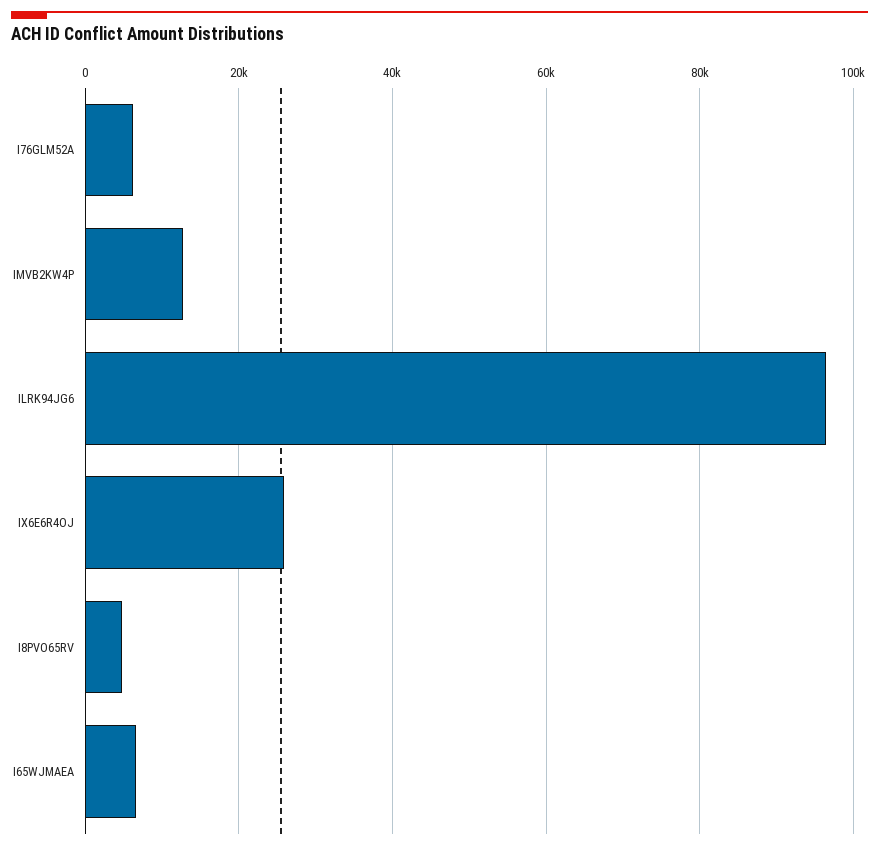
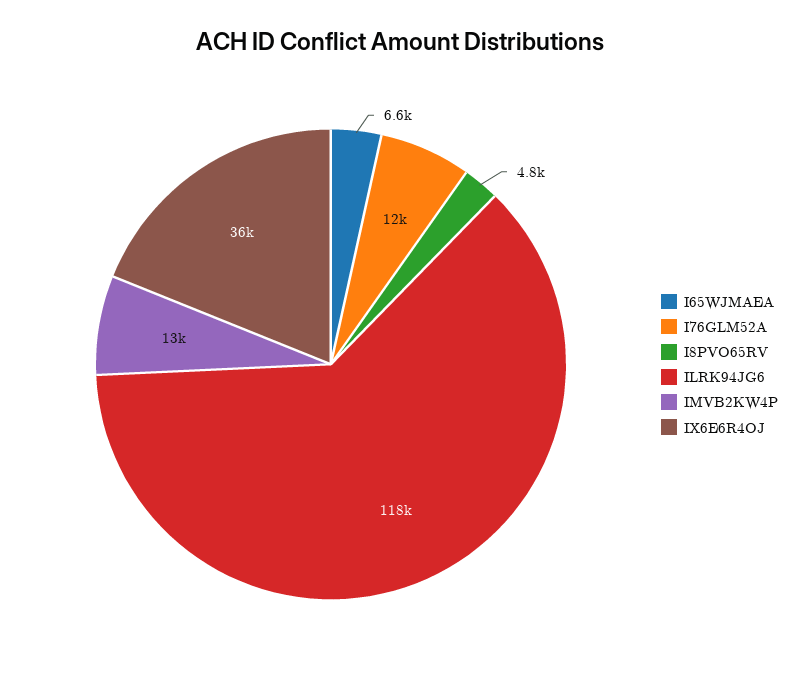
I76GLM52A: 6000 -> 12000
ILRK94JG6: 96000 -> 118000
IX6E6R4OJ: 26000 -> 36000

